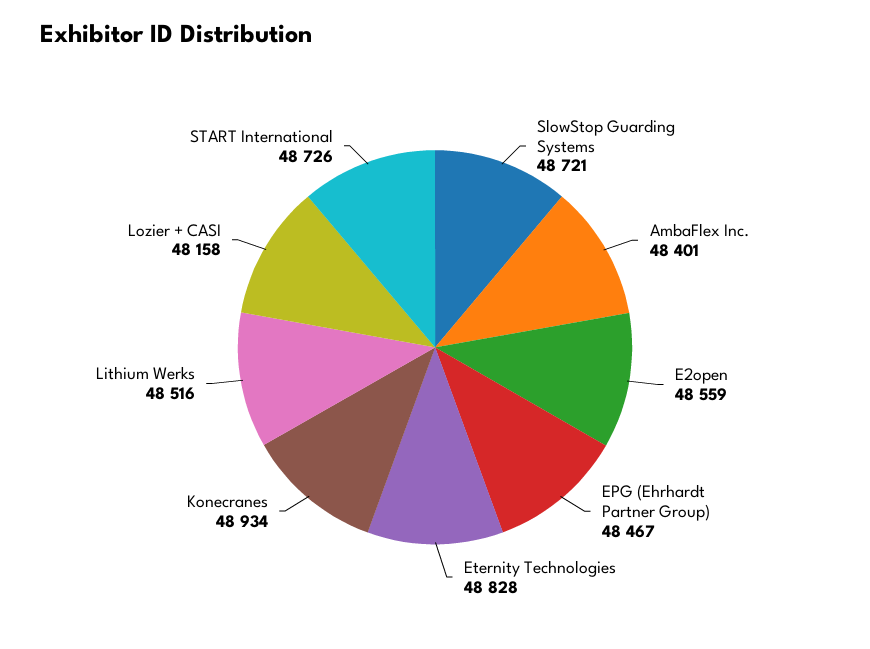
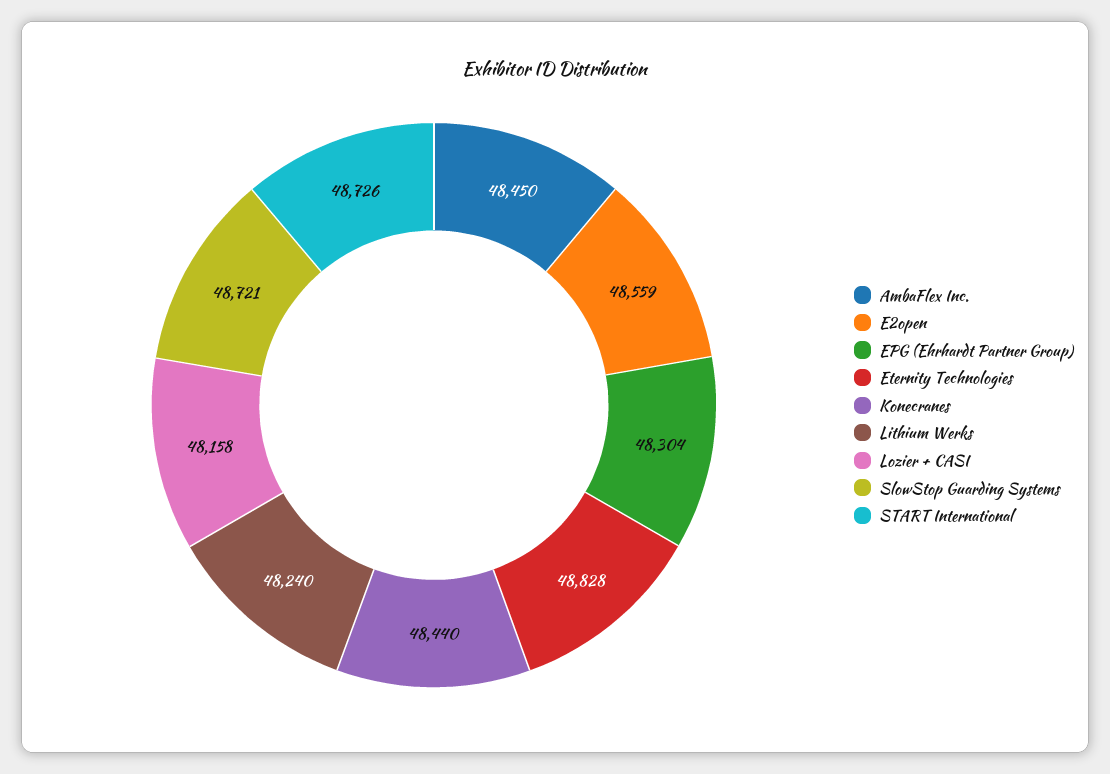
AmbaFlex Inc.: 48401 -> 48450
EPG (Ehrhardt Partner Group): 48467 -> 48304
Konecranes: 48934 -> 48440
Lithium Werks: 48516 -> 48240

